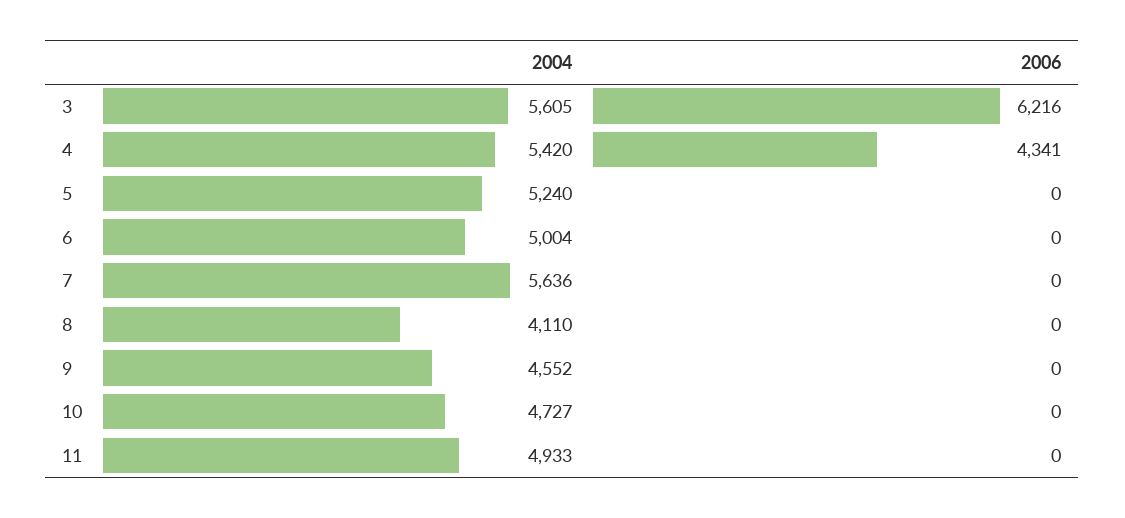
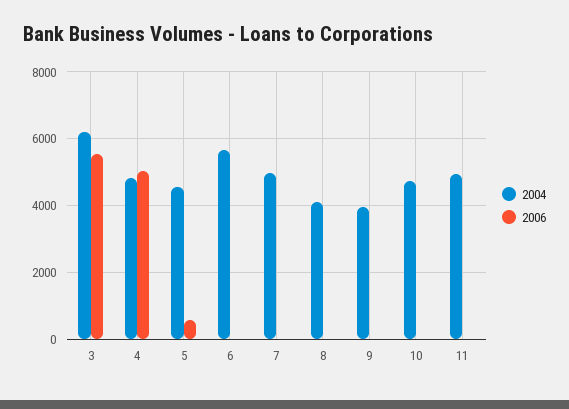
2004, 3: 5605 -> 6200
2006, 3: 6216 -> 5600
2004, 4: 5420 -> 4800
2006, 4: 4341 -> 5000
2004, 5: 5240 -> 4600
2006, 5: 0 -> 600
2004, 6: 5004 -> 5600
2004, 7: 5636 -> 5000
2004, 9: 4552 -> 4000

